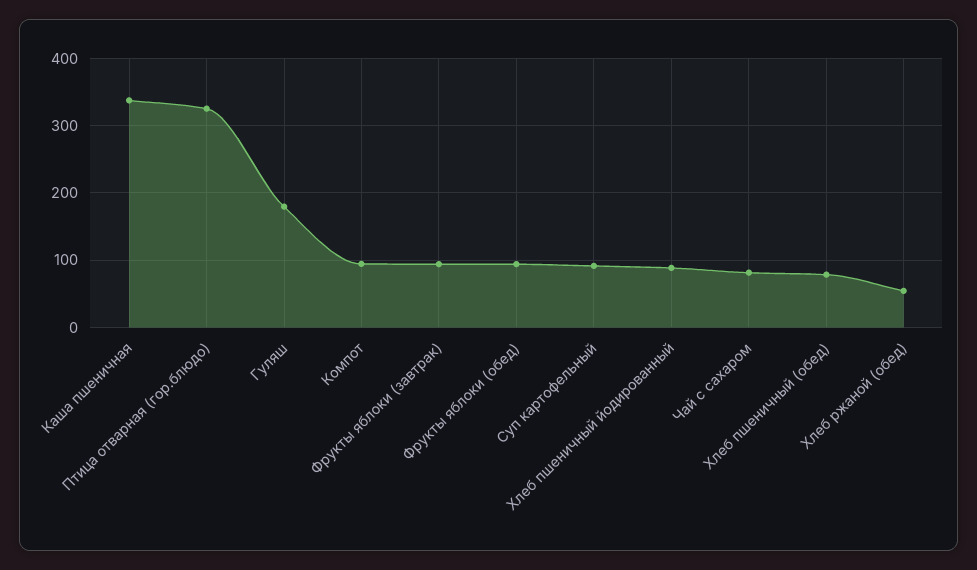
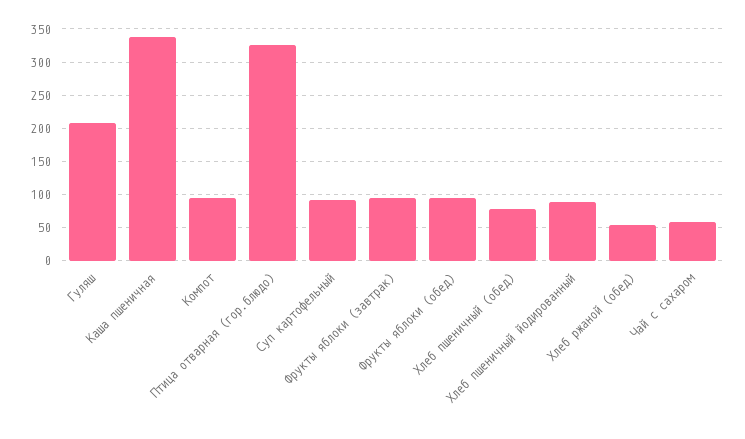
Гуляш: 180 -> 210
Чай с сахаром: 80 -> 60

